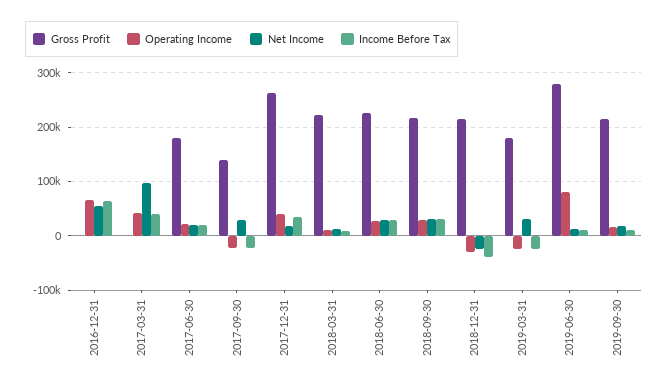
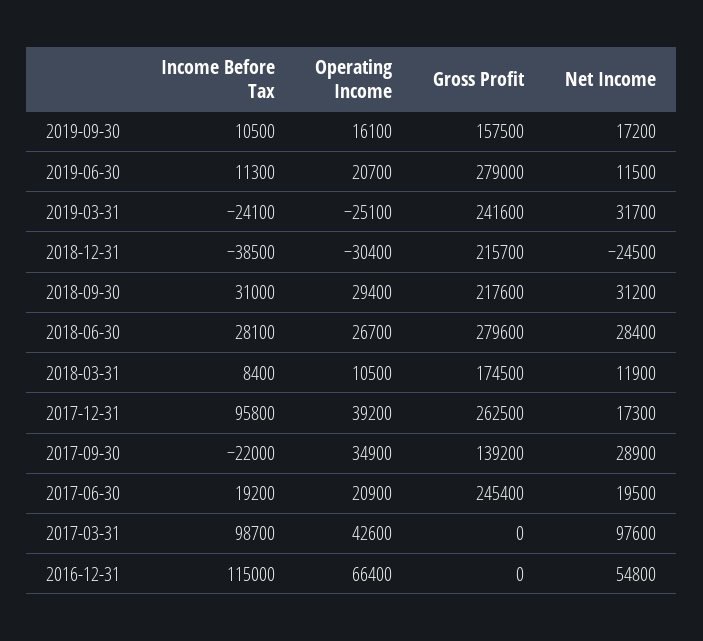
Income Before Tax, 2016-12-31: 60000 -> 115000
Income Before Tax, 2017-03-31: 40000 -> 98700
Gross Profit, 2017-06-30: 180000 -> 245400
Operating Income, 2017-09-30: -20000 -> 34900
Income Before Tax, 2017-12-31: 40000 -> 95800
Gross Profit, 2018-03-31: 220000 -> 174500
Gross Profit, 2018-06-30: 220000 -> 279600
Gross Profit, 2019-03-31: 180000 -> 241600
Operating Income, 2019-06-30: 80000 -> 20700
Gross Profit, 2019-09-30: 220000 -> 157500

